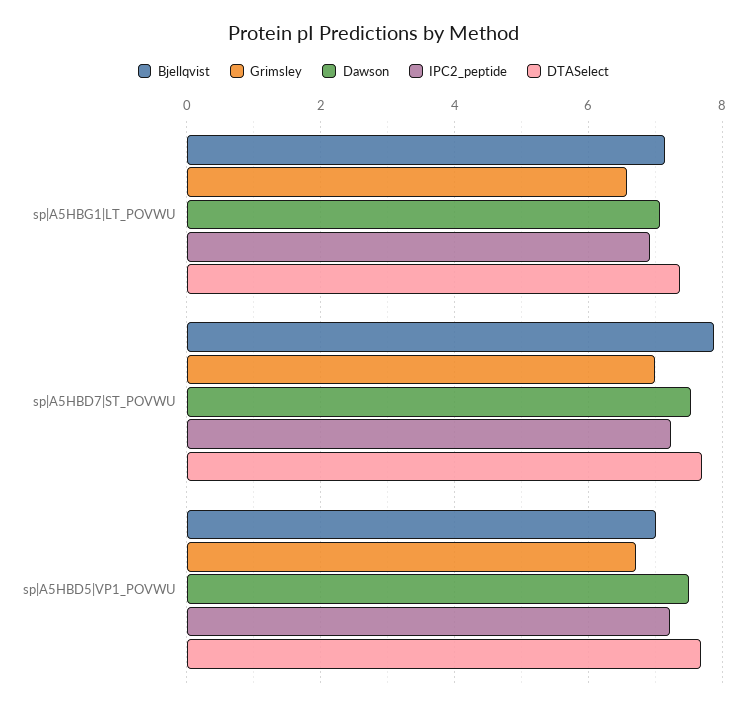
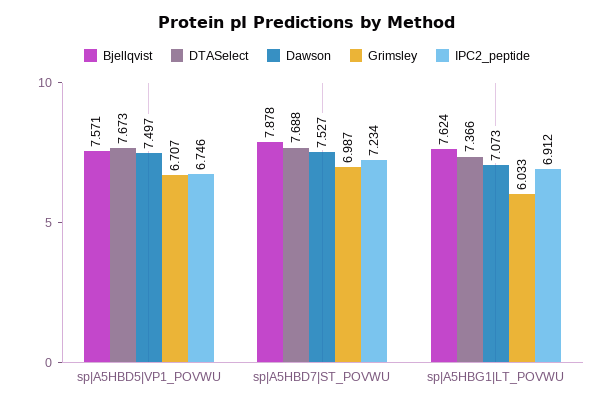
Bjellqvist, sp|A5HBG1|LT_POVWU: 7.2 -> 7.624
Grimsley, sp|A5HBG1|LT_POVWU: 6.6 -> 6.033
Bjellqvist, sp|A5HBD5|VP1_POVWU: 7 -> 7.571
IPC2_peptide, sp|A5HBD5|VP1_POVWU: 7.2 -> 6.746

